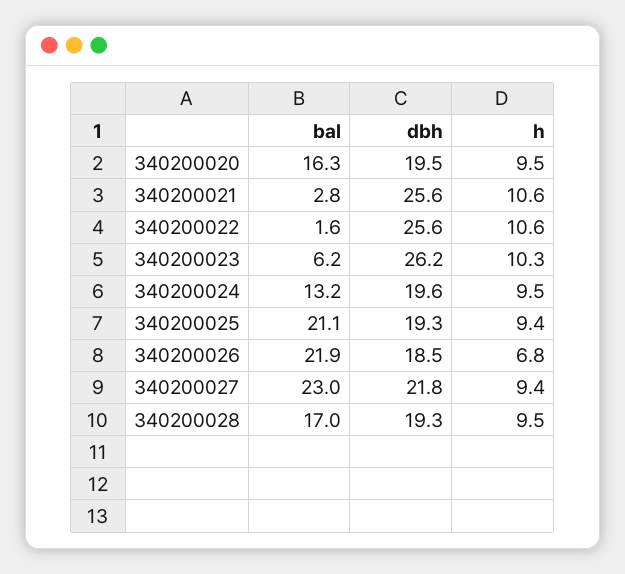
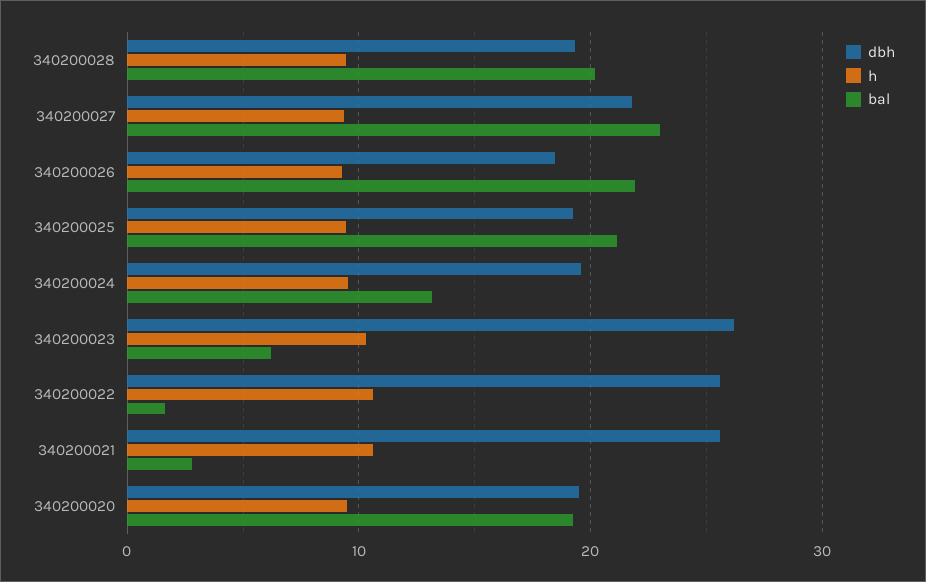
bal, 340200020: 16.3 -> 19
h, 340200026: 6.8 -> 9
bal, 340200028: 17 -> 20

